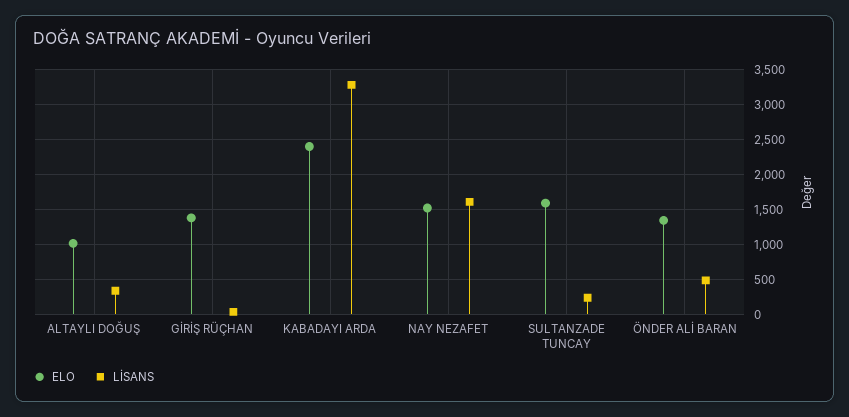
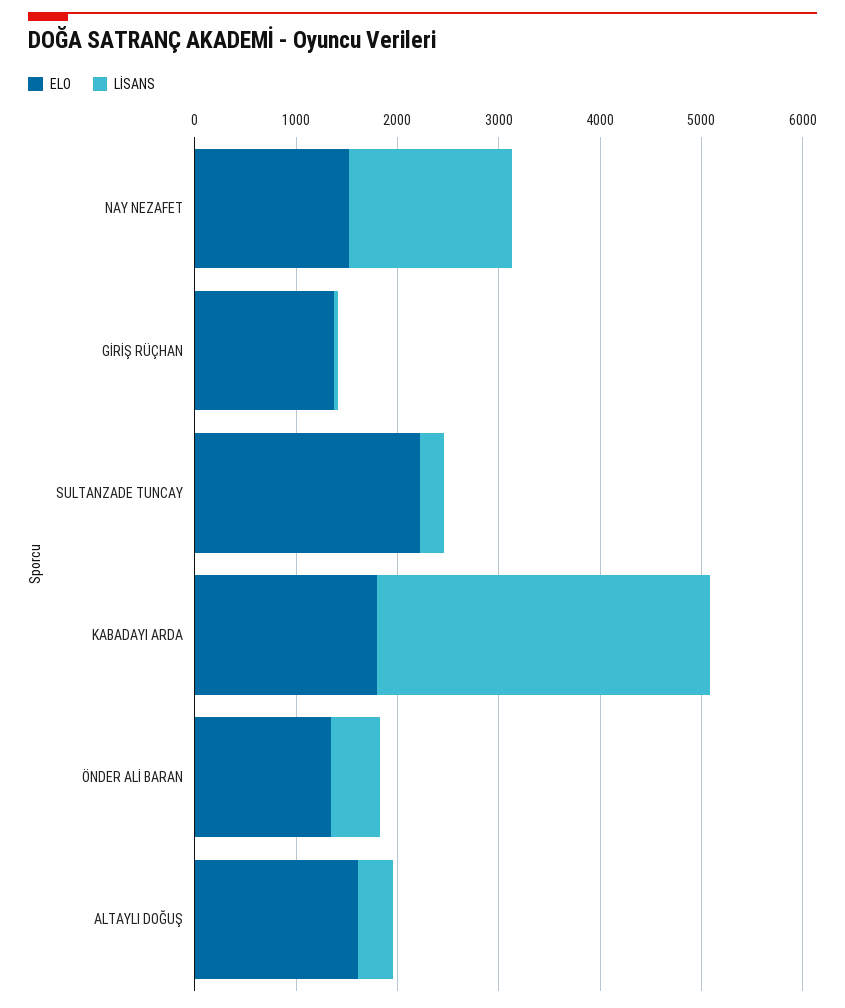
ELO, ALTAYLI DOĞUŞ: 1000 -> 1600
ELO, KABADAYI ARDA: 2400 -> 1800
ELO, SULTANZADE TUNCAY: 1600 -> 2200

